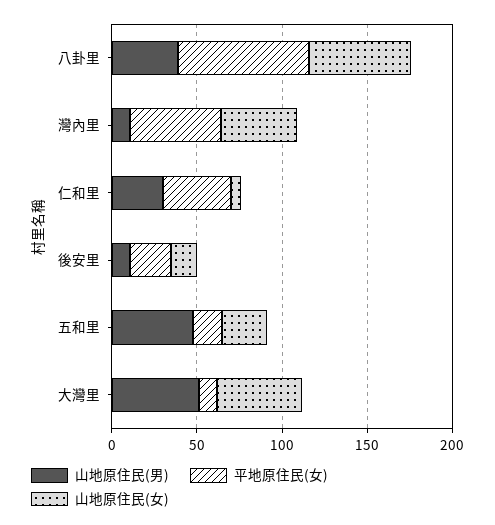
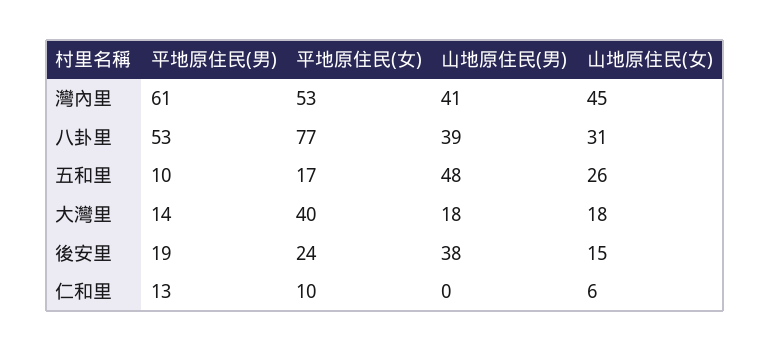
山地原住民(女), 八卦里: 60 -> 31
山地原住民(男), 灣內里: 10 -> 41
山地原住民(男), 仁和里: 30 -> 0
平地原住民(女), 仁和里: 40 -> 10
山地原住民(男), 後安里: 10 -> 38
山地原住民(男), 大灣里: 50 -> 18
平地原住民(女), 大灣里: 10 -> 40
山地原住民(女), 大灣里: 50 -> 18
平地原住民(男), 灣內里: none -> 61
平地原住民(男), 八卦里: none -> 53
平地原住民(男), 五和里: none -> 10
平地原住民(男), 大灣里: none -> 14
平地原住民(男), 後安里: none -> 19
平地原住民(男), 仁和里: none -> 13

